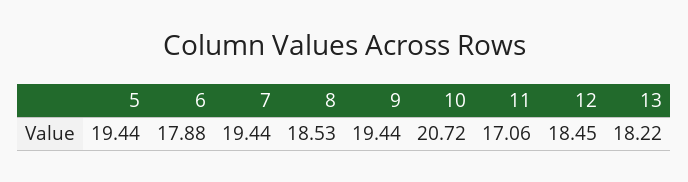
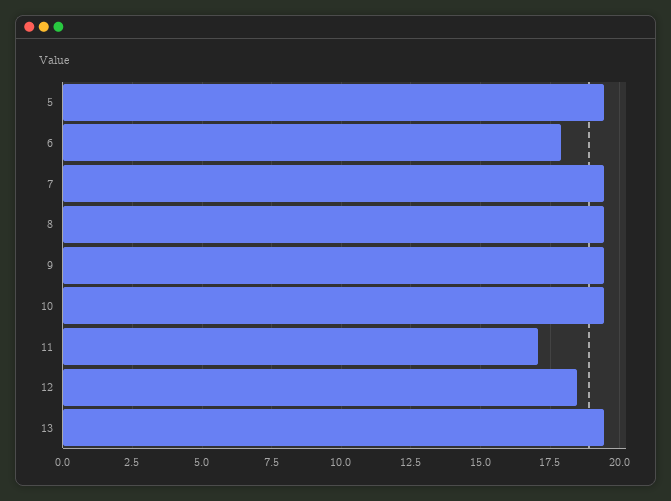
8: 18.53 -> 19.5
10: 20.72 -> 19.5
13: 18.22 -> 19.5

